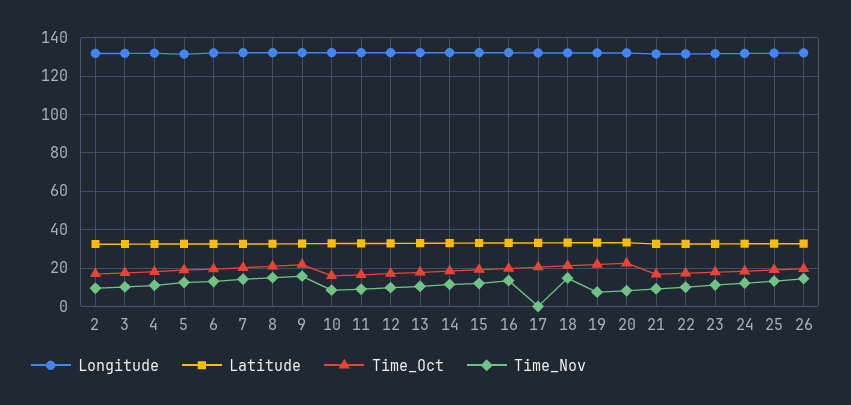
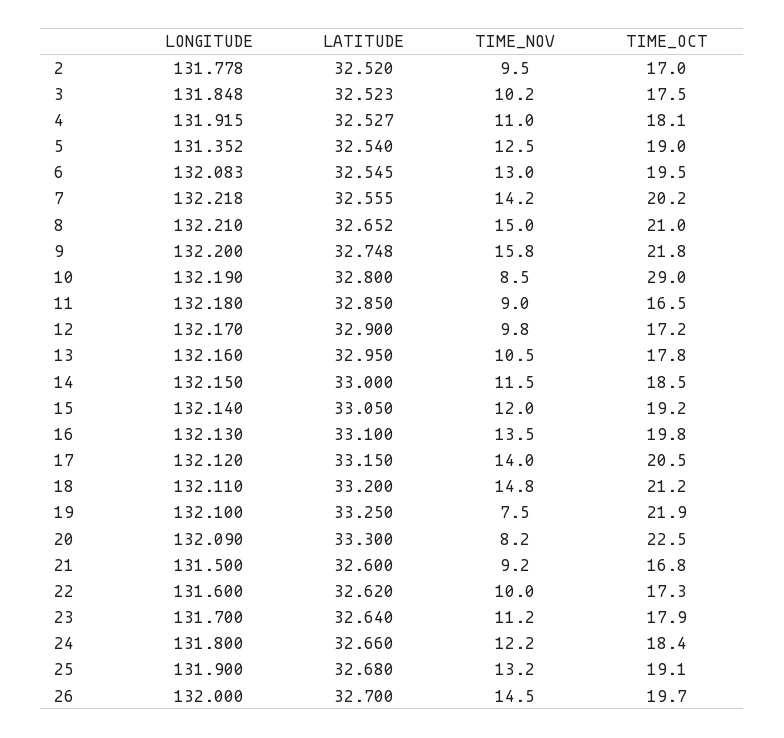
Time_Oct, 10: 15 -> 29
Time_Nov, 17: 0 -> 14

